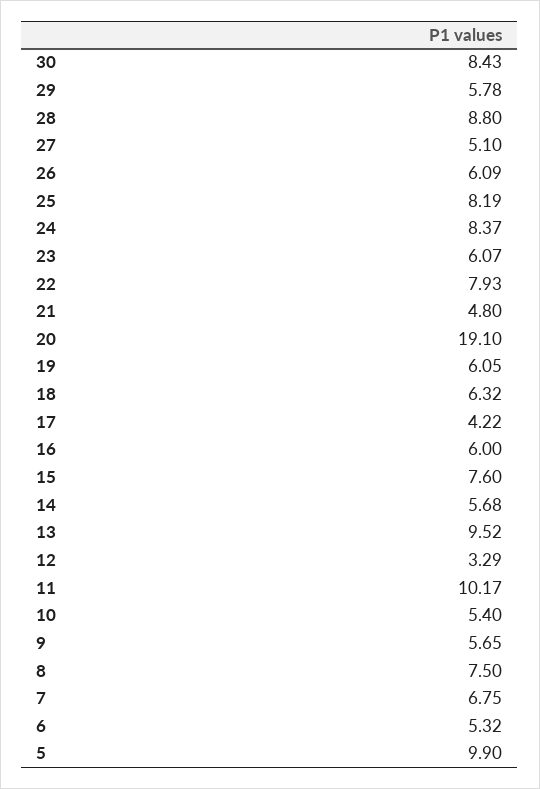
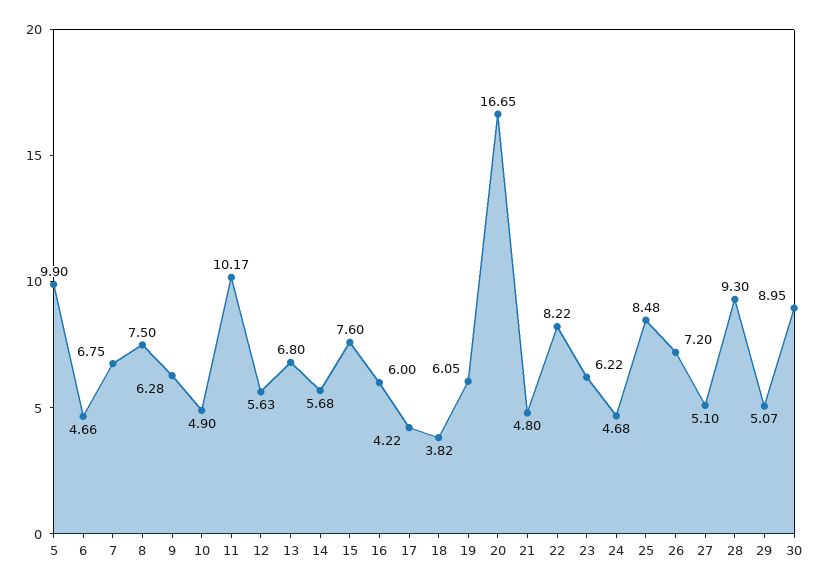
30: 8.43 -> 8.95
29: 5.78 -> 5.07
28: 8.8 -> 9.3
26: 6.09 -> 7.2
25: 8.19 -> 8.48
24: 8.37 -> 4.68
23: 6.07 -> 6.22
22: 7.93 -> 8.22
20: 19.1 -> 16.65
18: 6.32 -> 3.82
13: 9.52 -> 6.8
12: 3.29 -> 5.63
10: 5.4 -> 4.9
9: 5.65 -> 6.28
6: 5.32 -> 4.66

